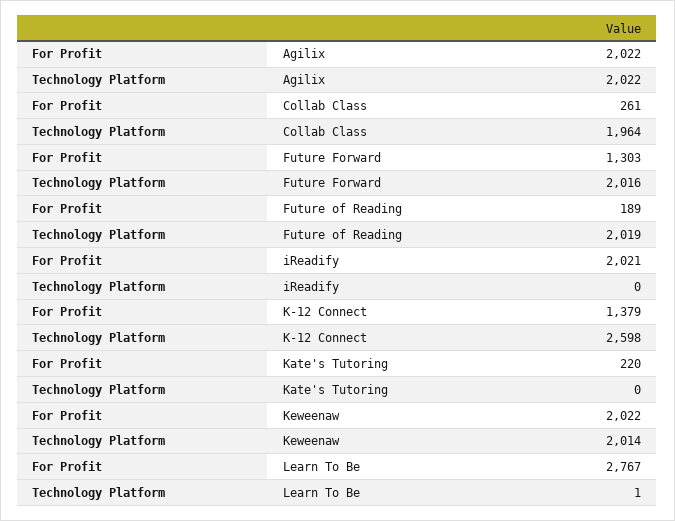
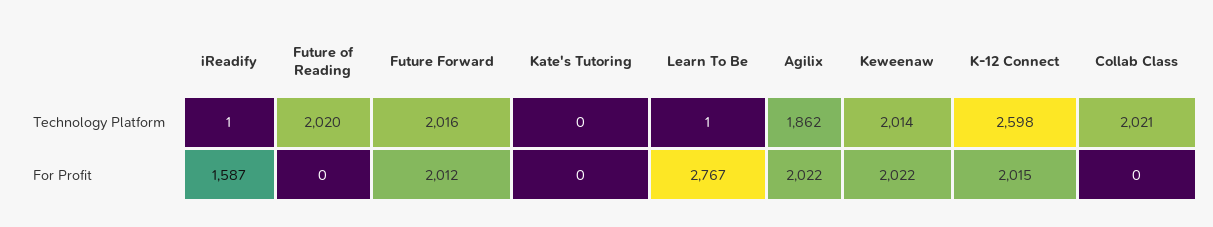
Technology Platform, Agilix: 2022 -> 1862
For Profit, Collab Class: 261 -> 0
Technology Platform, Collab Class: 1964 -> 2021
For Profit, Future Forward: 1303 -> 2012
For Profit, Future of Reading: 189 -> 0
Technology Platform, Future of Reading: 2019 -> 2020
For Profit, iReadify: 2021 -> 1587
Technology Platform, iReadify: 0 -> 1
For Profit, K-12 Connect: 1379 -> 2015
For Profit, Kate's Tutoring: 220 -> 0

